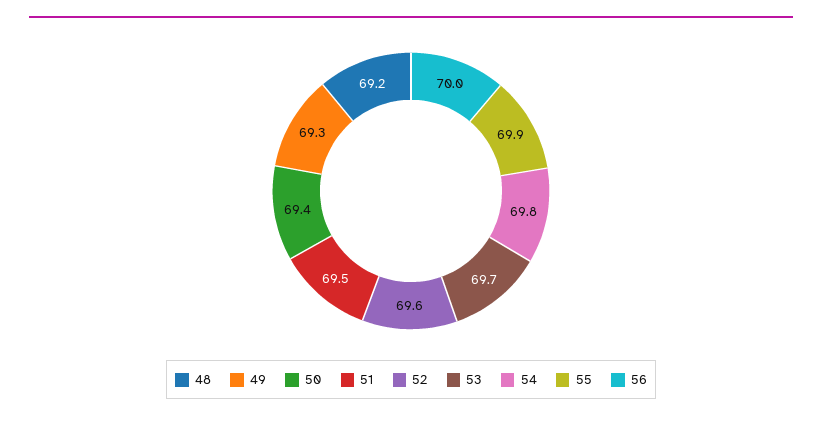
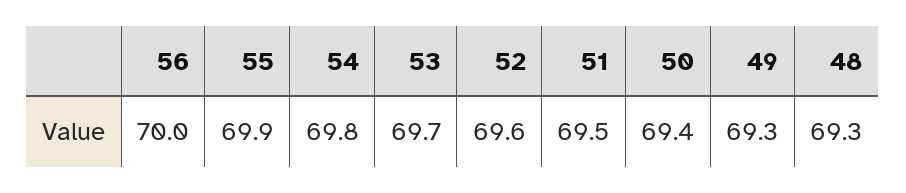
48: 69.2 -> 69.3

